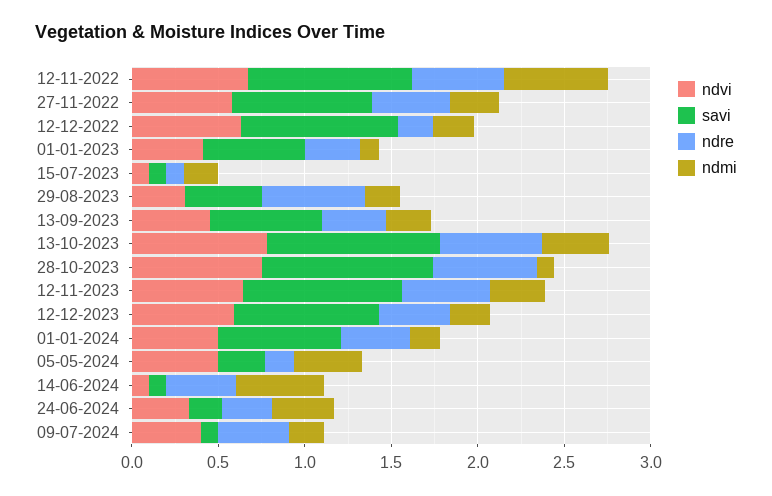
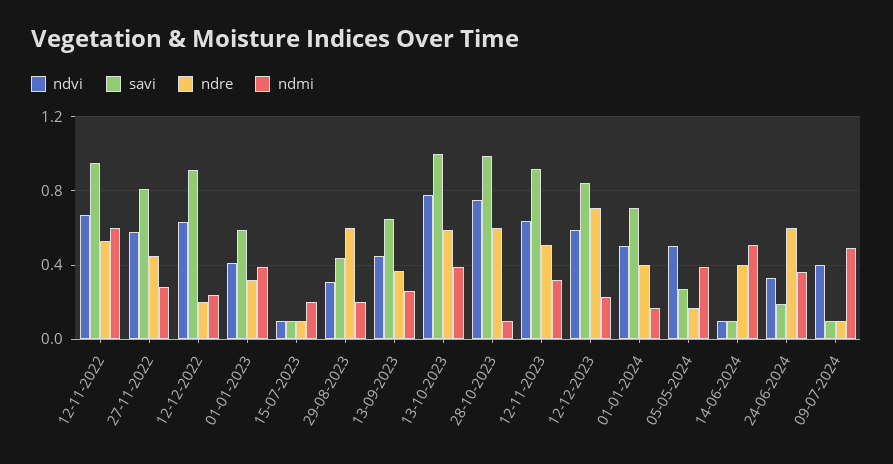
ndmi, 01-01-2023: 0.1 -> 0.4
ndre, 12-12-2023: 0.4 -> 0.7
ndre, 24-06-2024: 0.3 -> 0.6
ndre, 09-07-2024: 0.4 -> 0.1
ndmi, 09-07-2024: 0.2 -> 0.5

